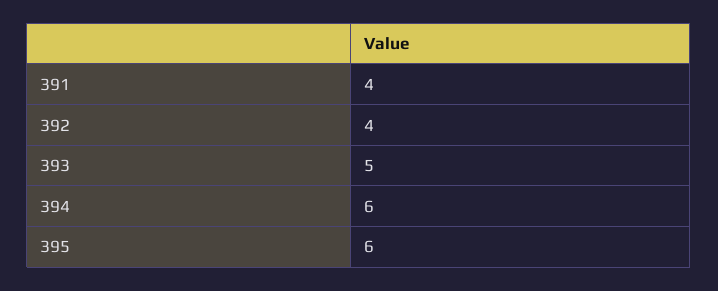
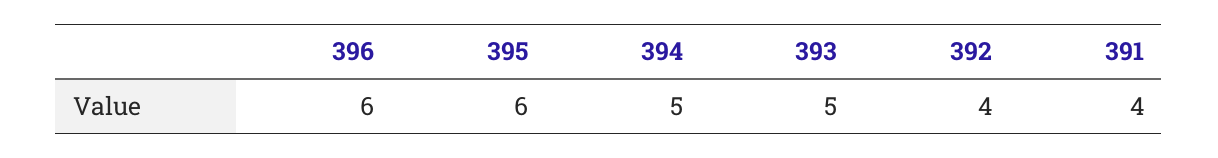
394: 6 -> 5
396: none -> 6

